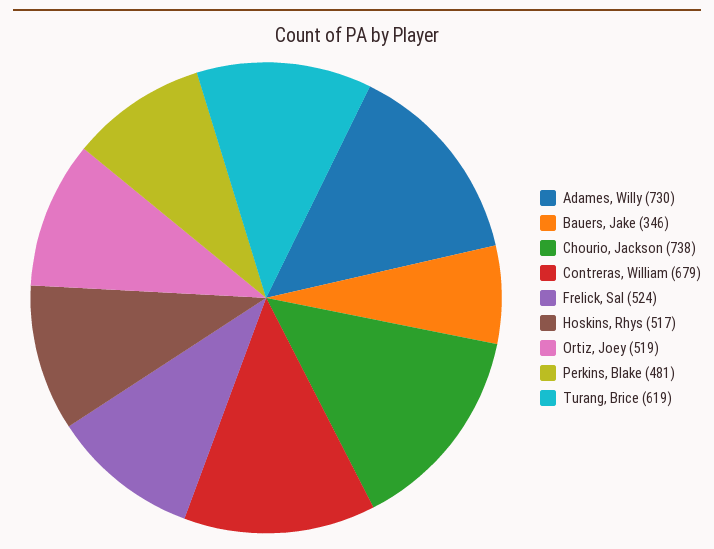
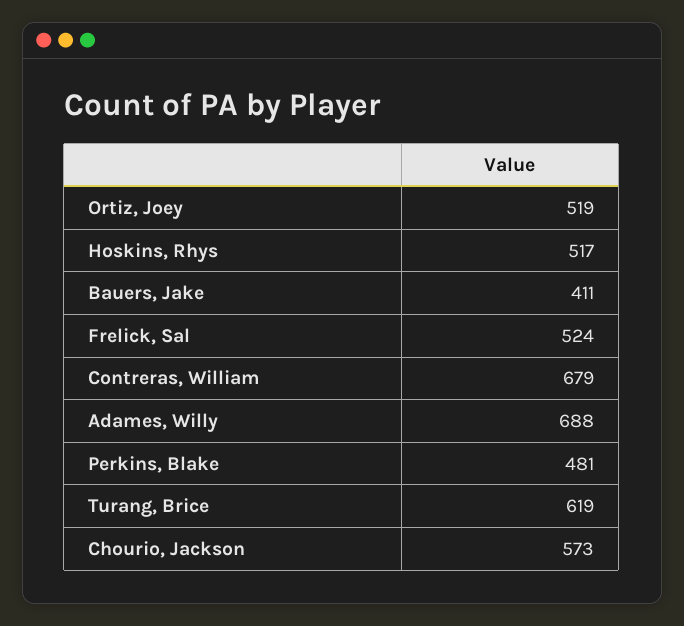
Adames, Willy: 730 -> 688
Bauers, Jake: 346 -> 411
Chourio, Jackson: 738 -> 573

